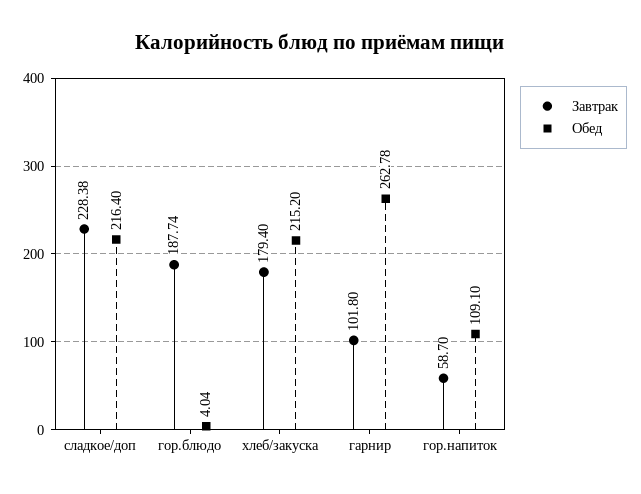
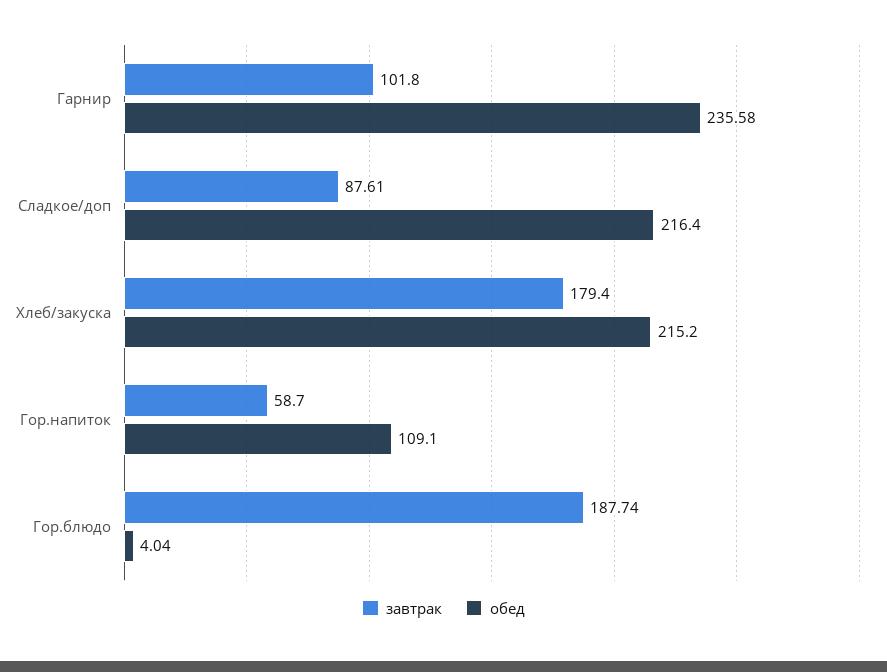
Завтрак, сладкое/доп: 228.38 -> 87.61
Обед, гарнир: 262.78 -> 235.58

